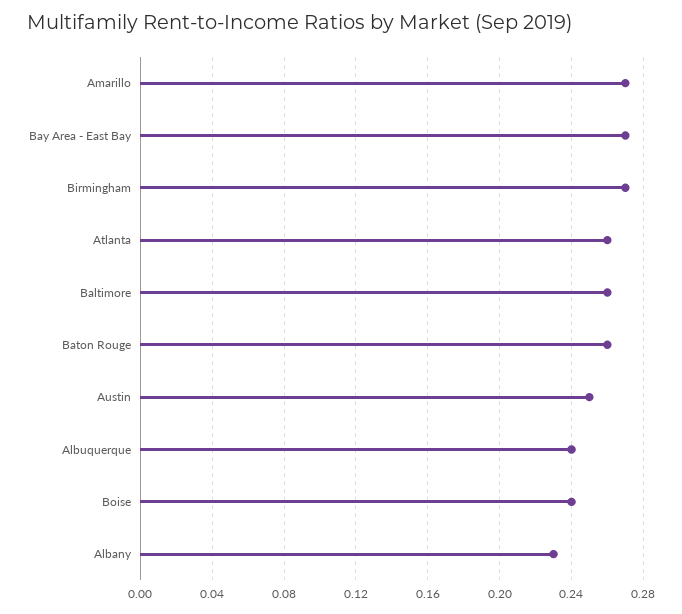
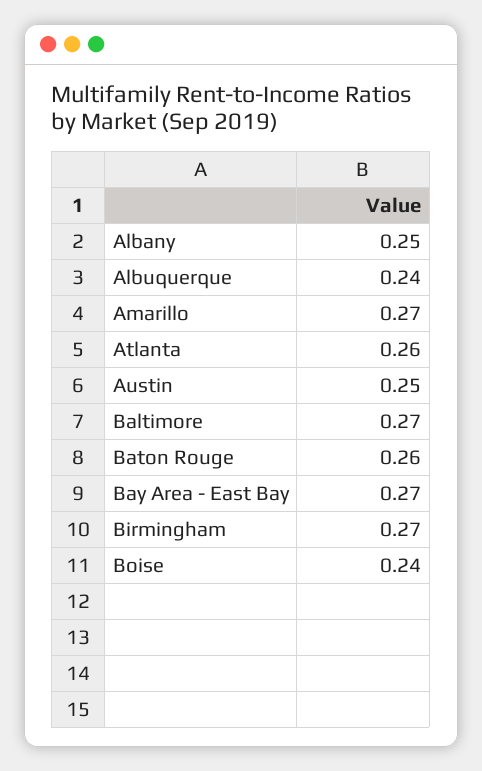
Baltimore: 0.26 -> 0.27
Albany: 0.23 -> 0.25

